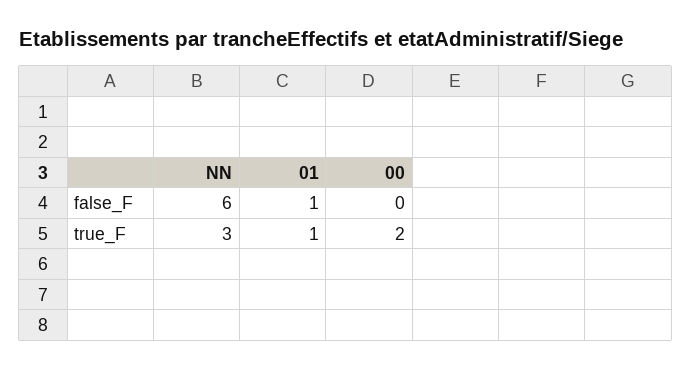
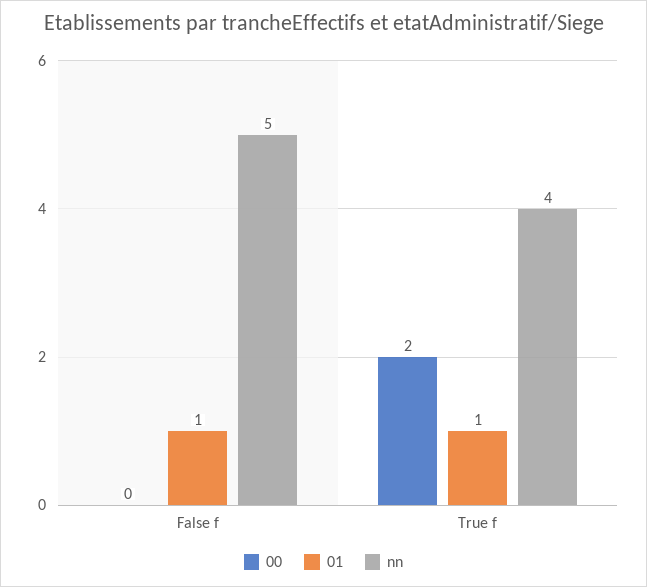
NN, false_F: 6 -> 5
NN, true_F: 3 -> 4

